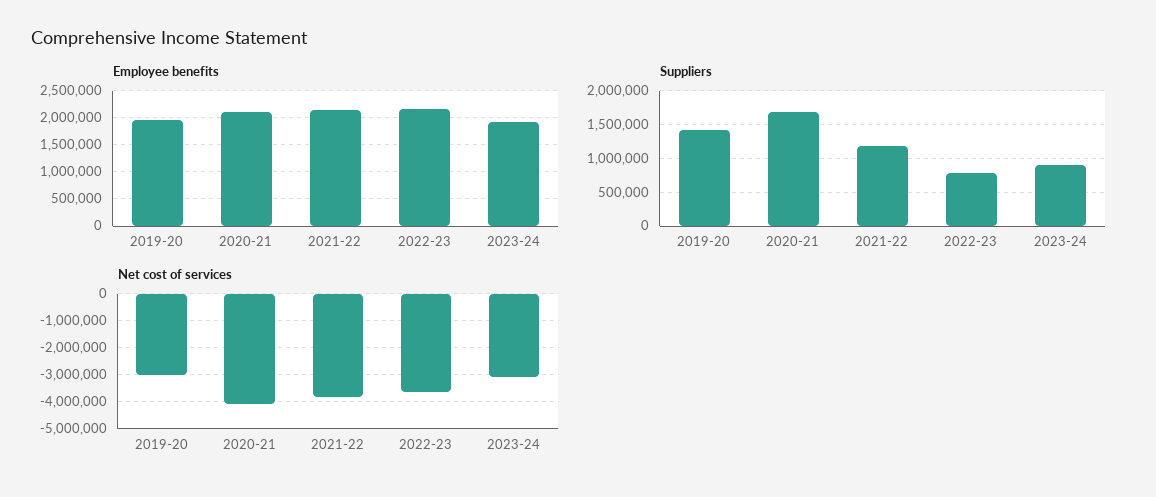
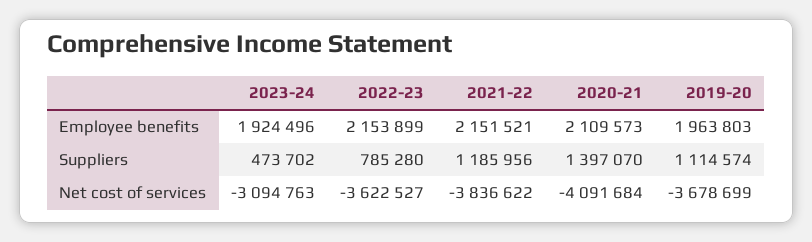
Suppliers, 2019-20: 1400000 -> 1114574
Suppliers, 2020-21: 1700000 -> 1397070
Suppliers, 2023-24: 900000 -> 473702
Net cost of services, 2019-20: -3000000 -> -3678699

